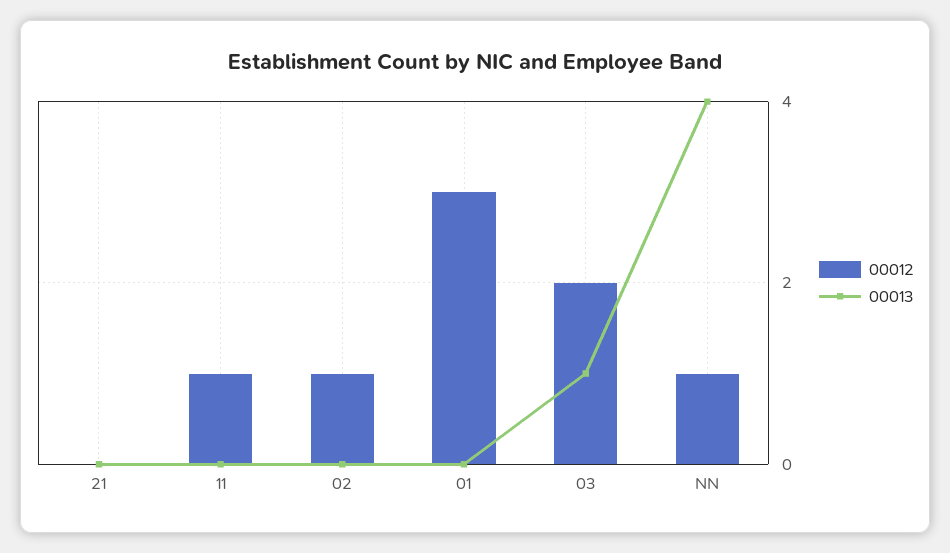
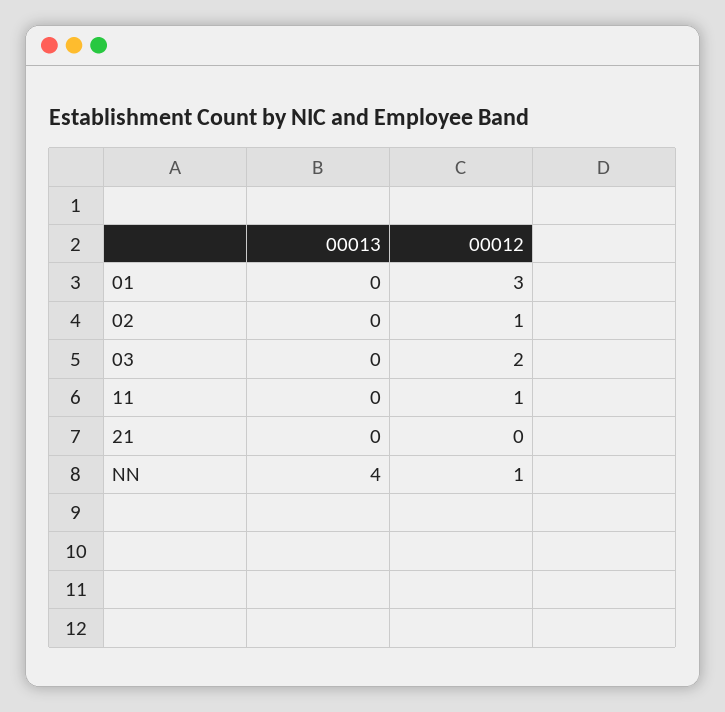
00013, 03: 1 -> 0

